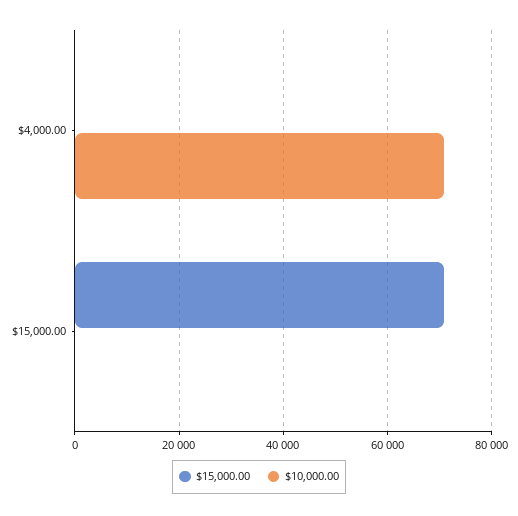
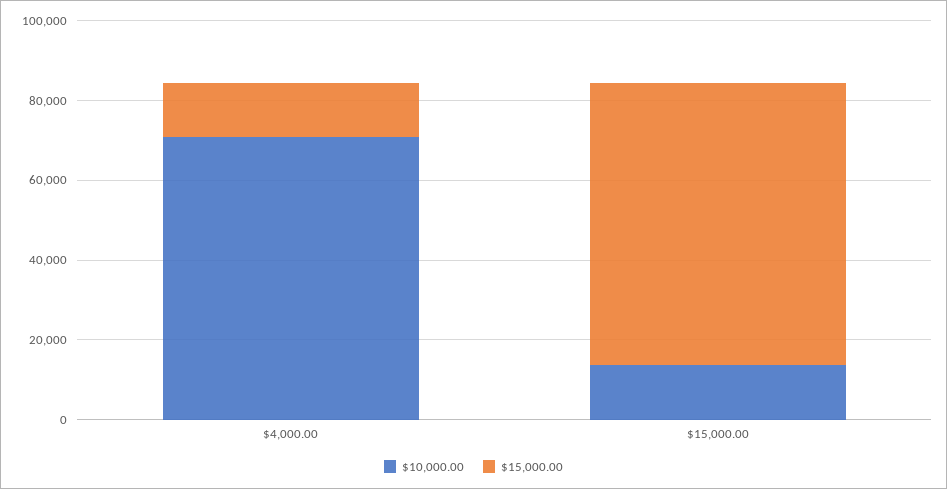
$15,000.00, $4,000.00: 0 -> 15000
$10,000.00, $15,000.00: 0 -> 15000

